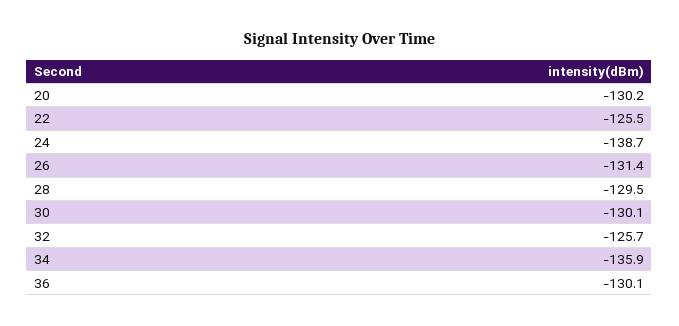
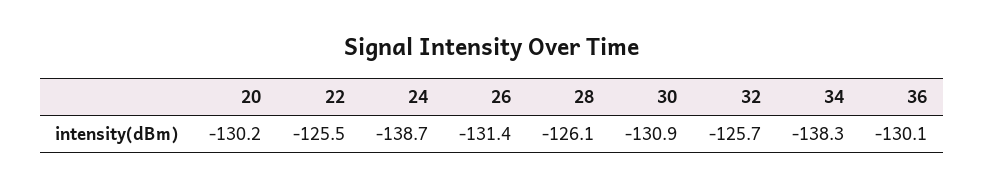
28: -129.5 -> -126.1
30: -130.1 -> -130.9
34: -135.9 -> -138.3

